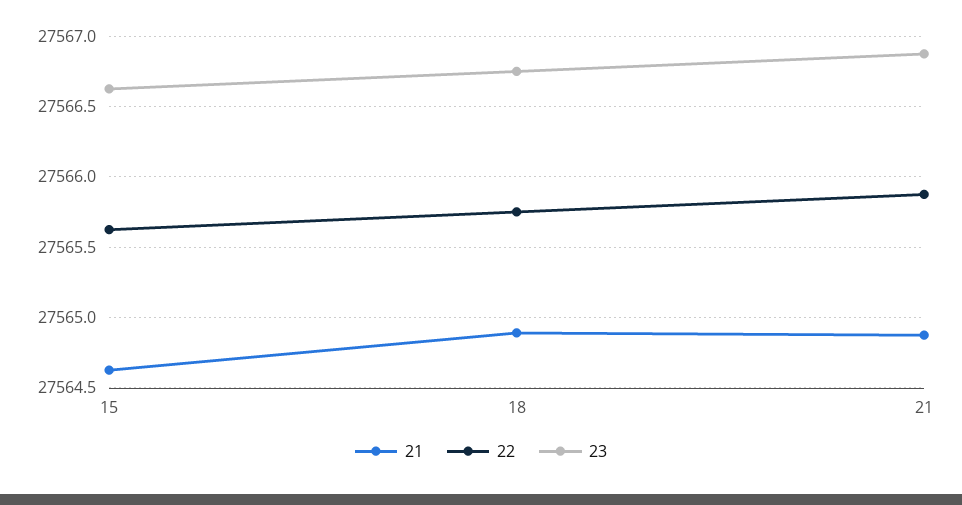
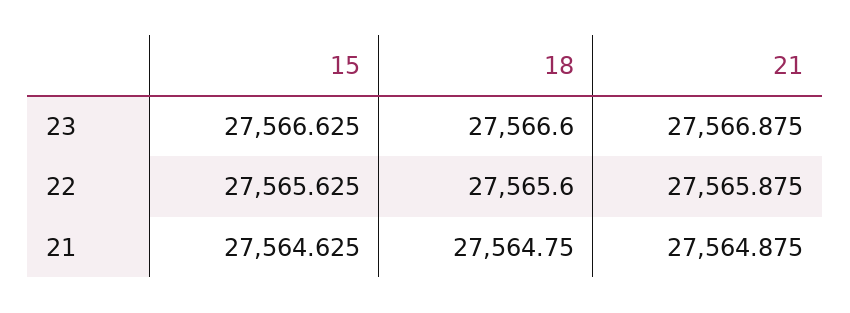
21, 18: 27564.9 -> 27564.75
22, 18: 27565.75 -> 27565.6
23, 18: 27566.75 -> 27566.6

